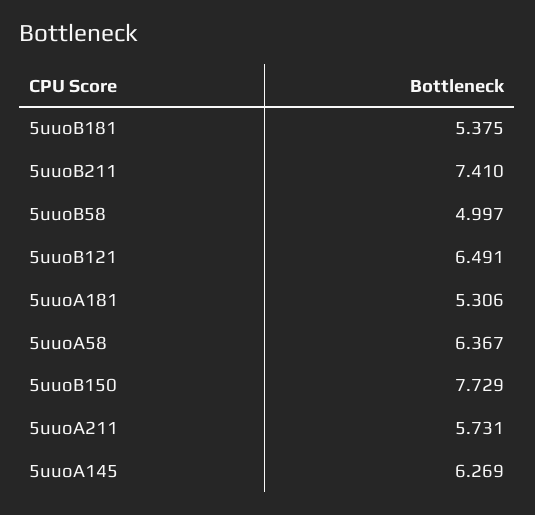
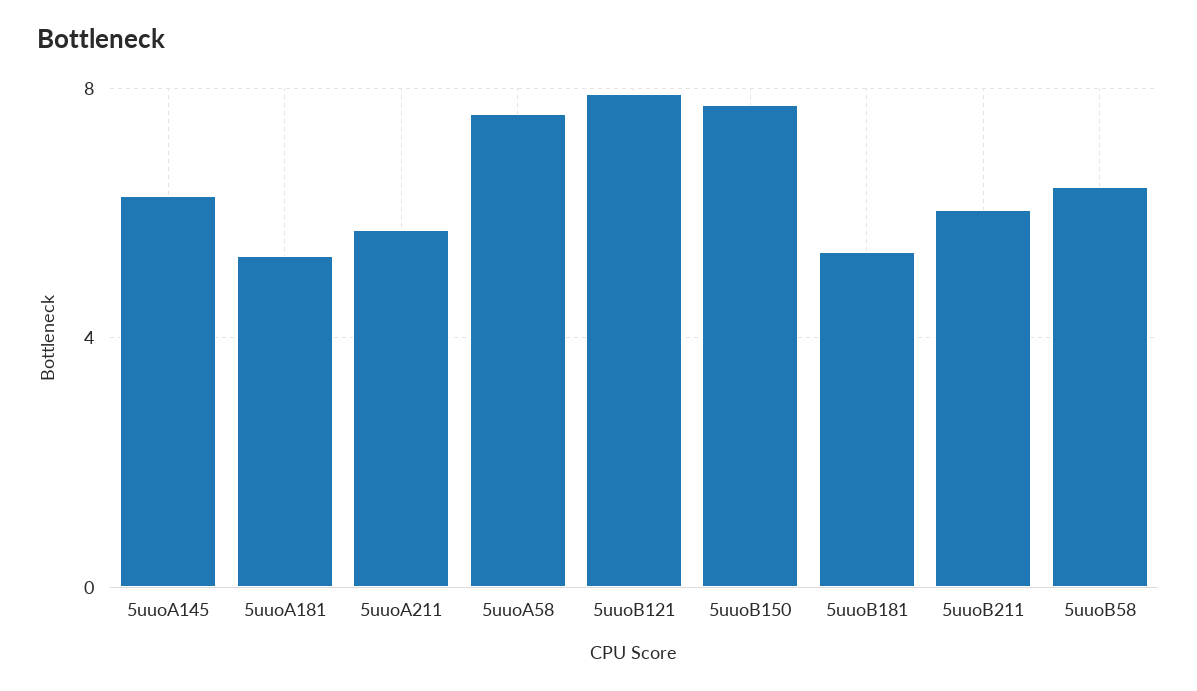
5uuoB211: 7.41 -> 6
5uuoB58: 4.997 -> 6.5
5uuoB121: 6.491 -> 8
5uuoA58: 6.367 -> 7.5

